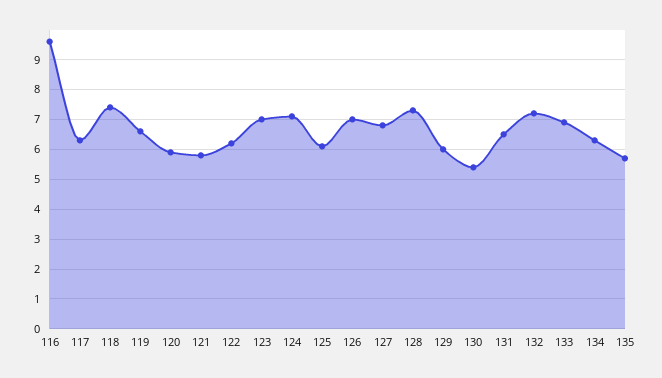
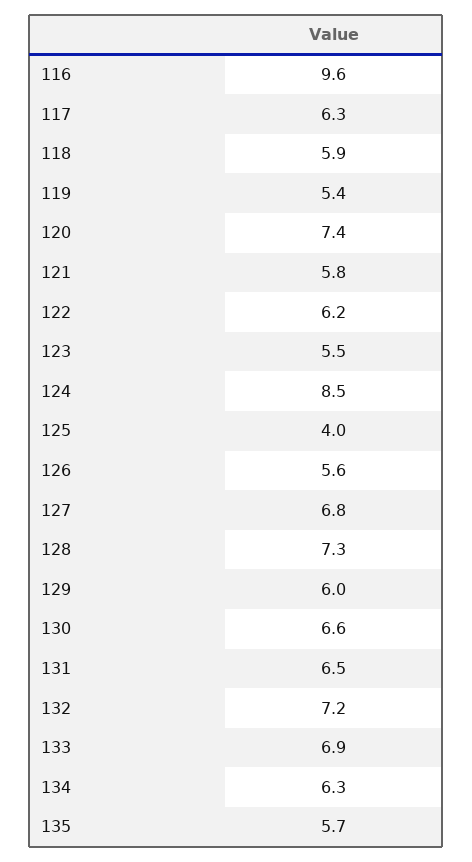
118: 7.5 -> 5.9
119: 6.5 -> 5.4
120: 6 -> 7.4
123: 7 -> 5.5
124: 7 -> 8.5
125: 6 -> 4
126: 7 -> 5.6
130: 5.5 -> 6.6

